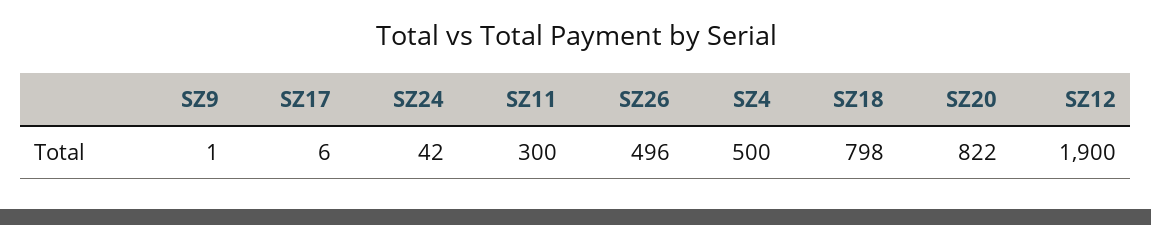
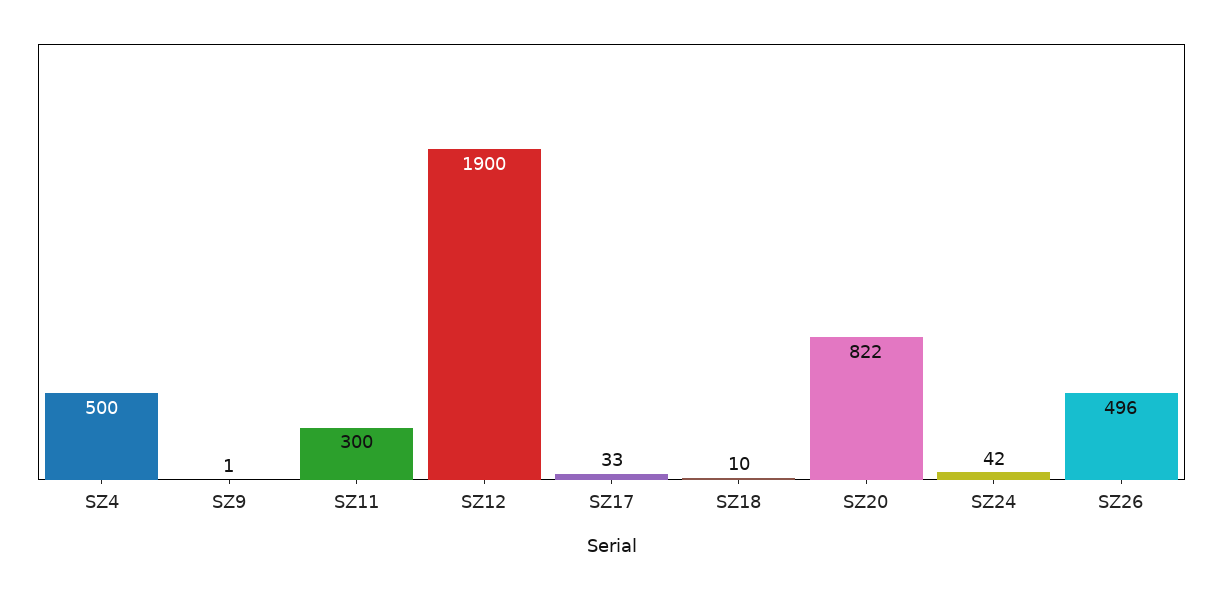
SZ17: 6 -> 33
SZ18: 798 -> 10

